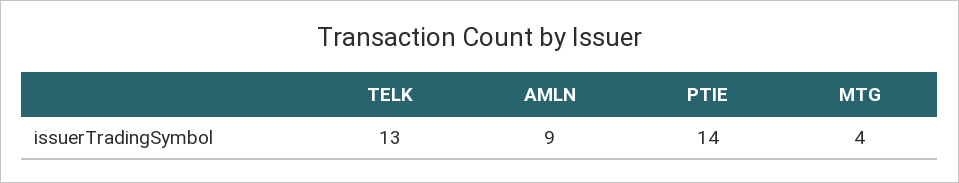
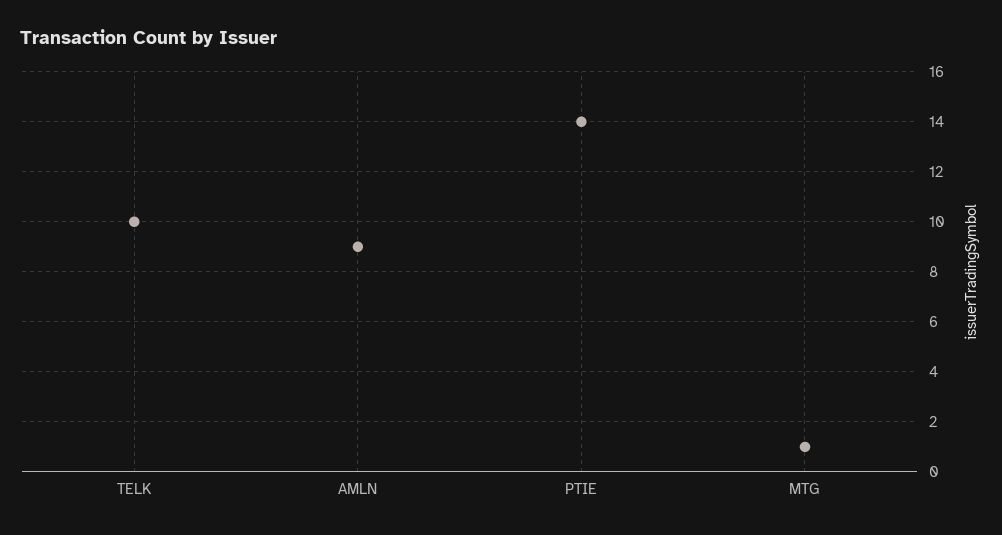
TELK: 13 -> 10
MTG: 4 -> 1

